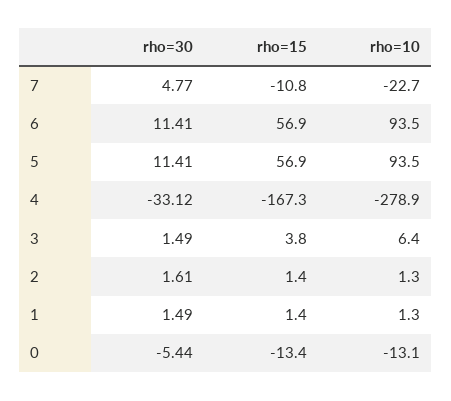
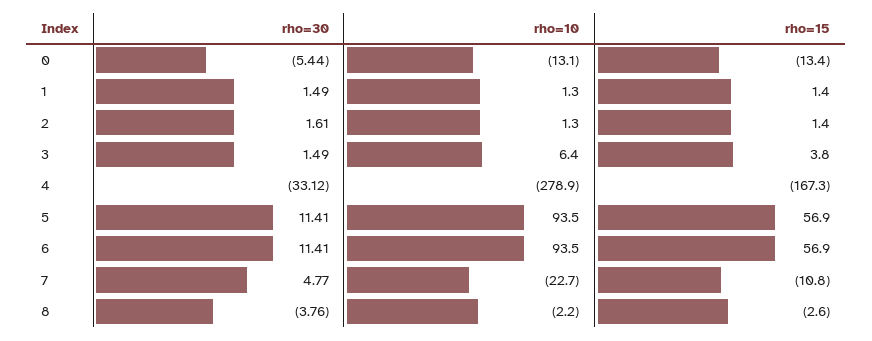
rho=30, 8: none -> -3.76
rho=10, 8: none -> -2.2
rho=15, 8: none -> -2.6

